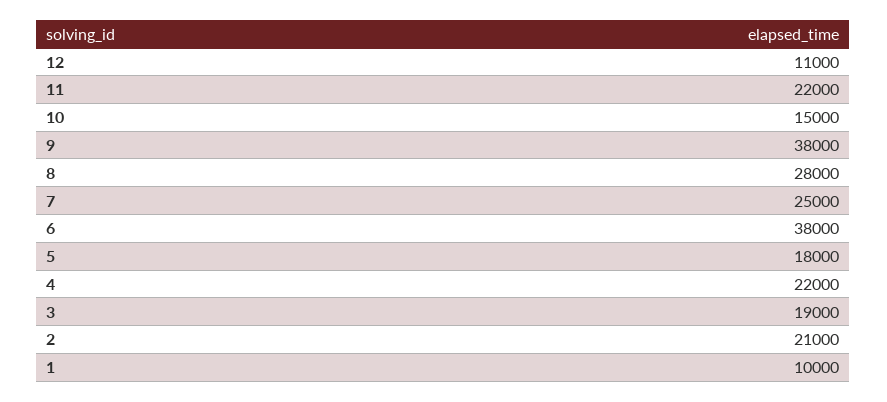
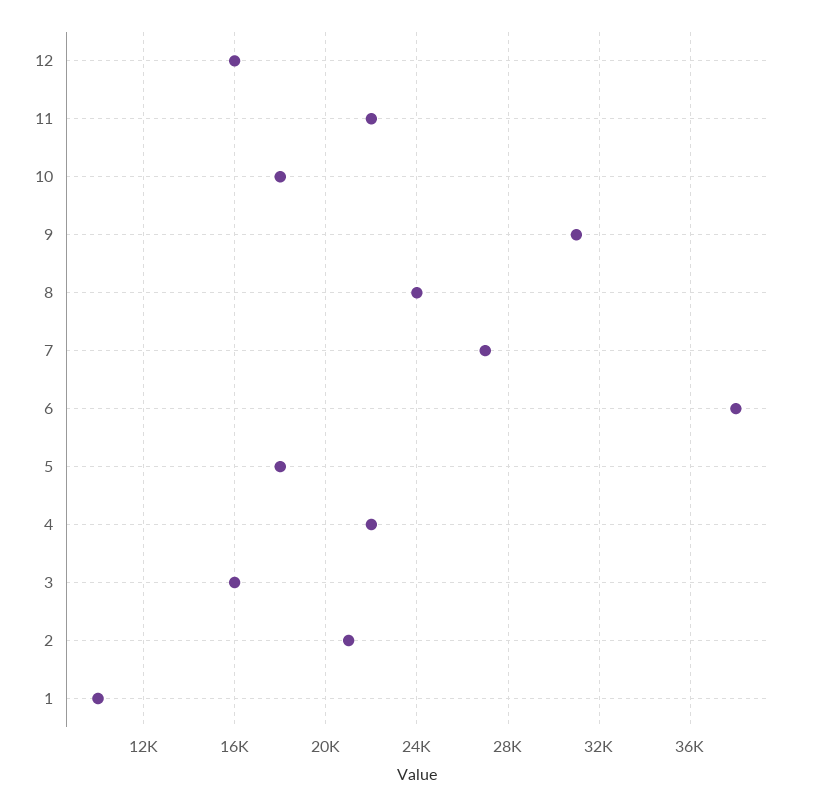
12: 11000 -> 16000
10: 15000 -> 18000
9: 38000 -> 31000
8: 28000 -> 24000
7: 25000 -> 27000
3: 19000 -> 16000

